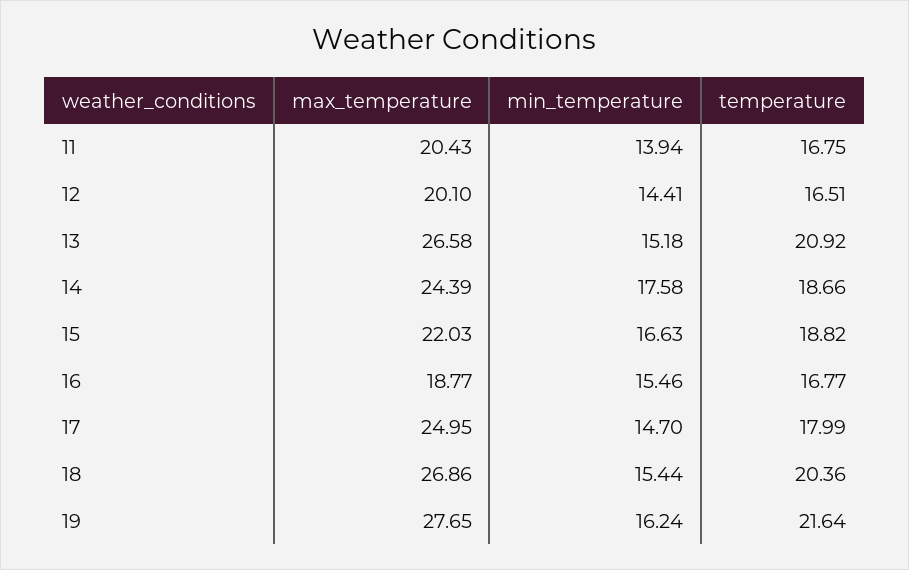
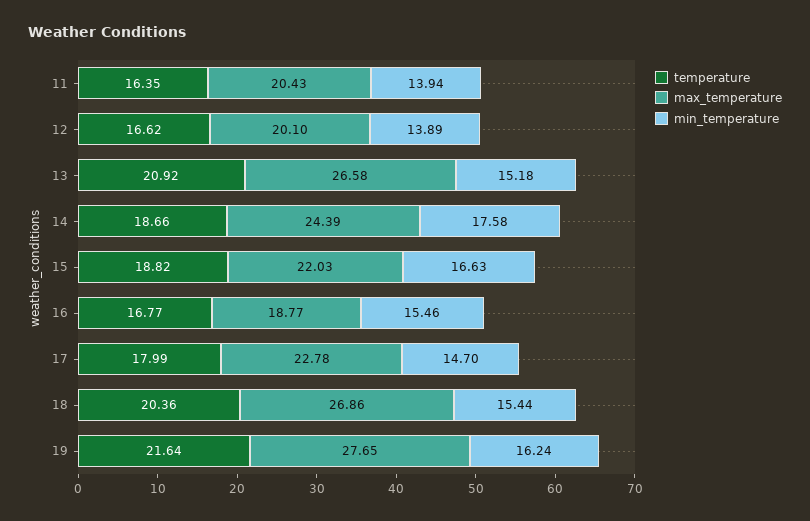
temperature, 11: 16.75 -> 16.35
min_temperature, 12: 14.41 -> 13.89
temperature, 12: 16.51 -> 16.62
max_temperature, 17: 24.95 -> 22.78

